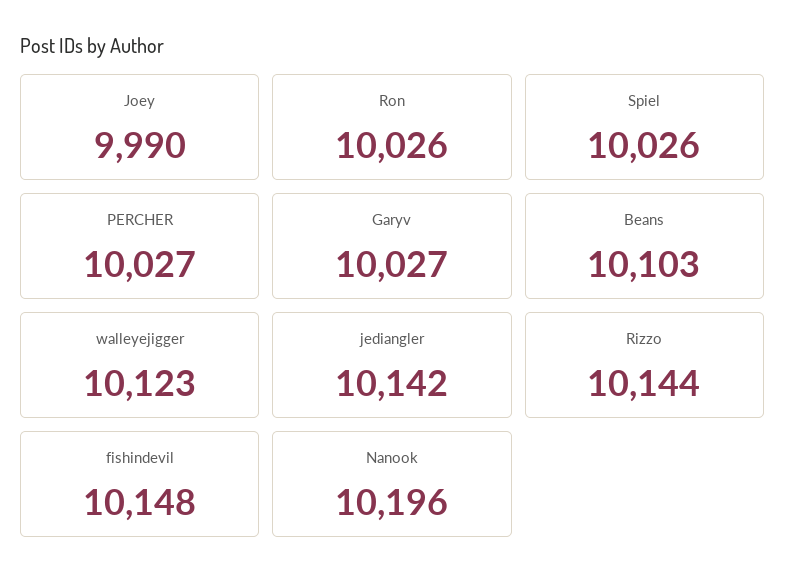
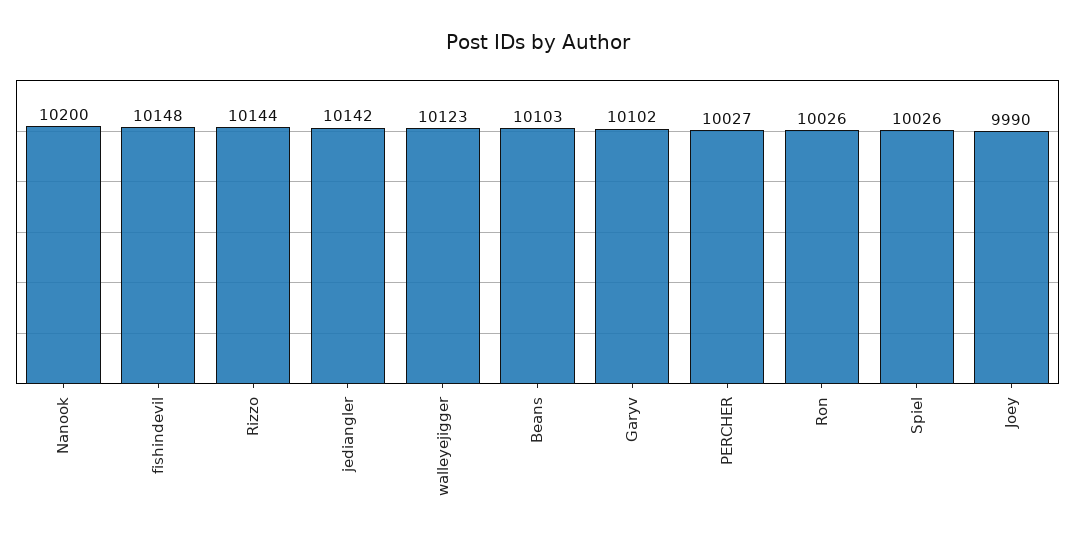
Garyv: 10027 -> 10102
Nanook: 10196 -> 10200

